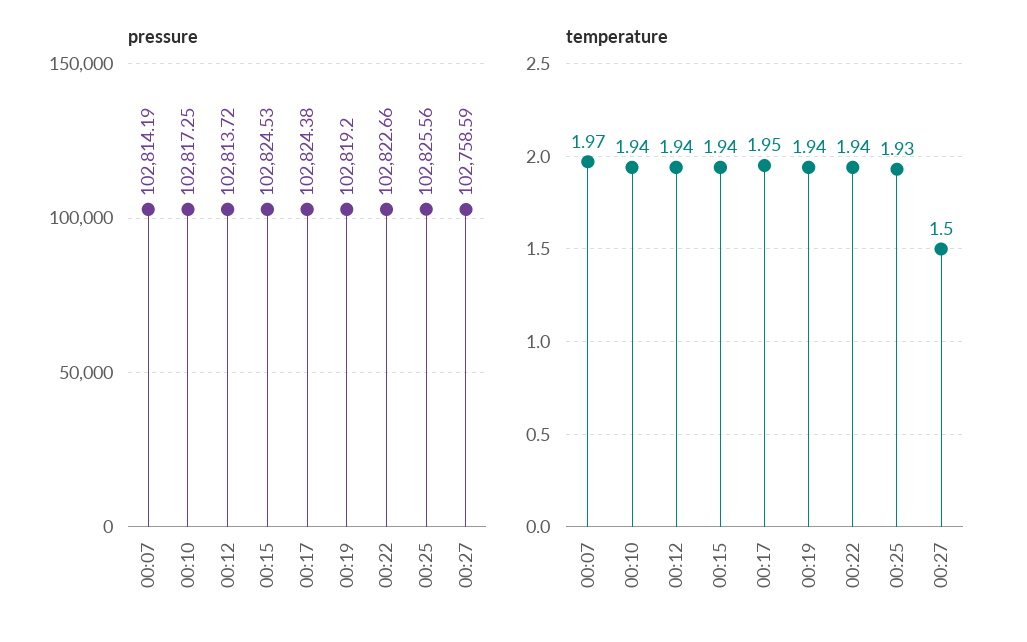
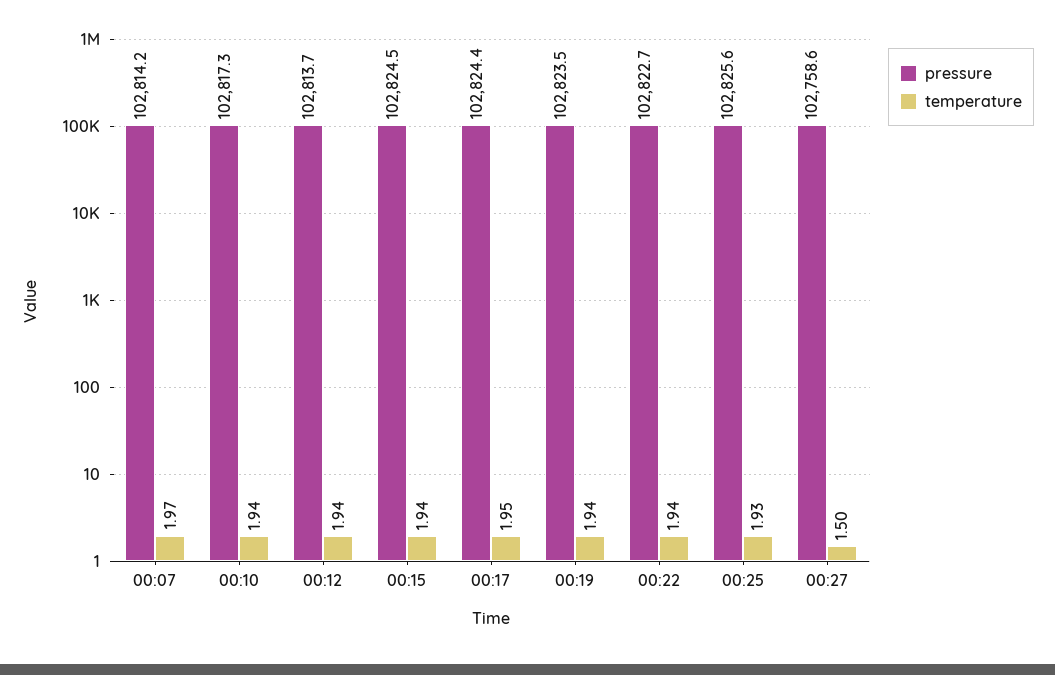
pressure, 00:19: 102819.2 -> 102823.5

